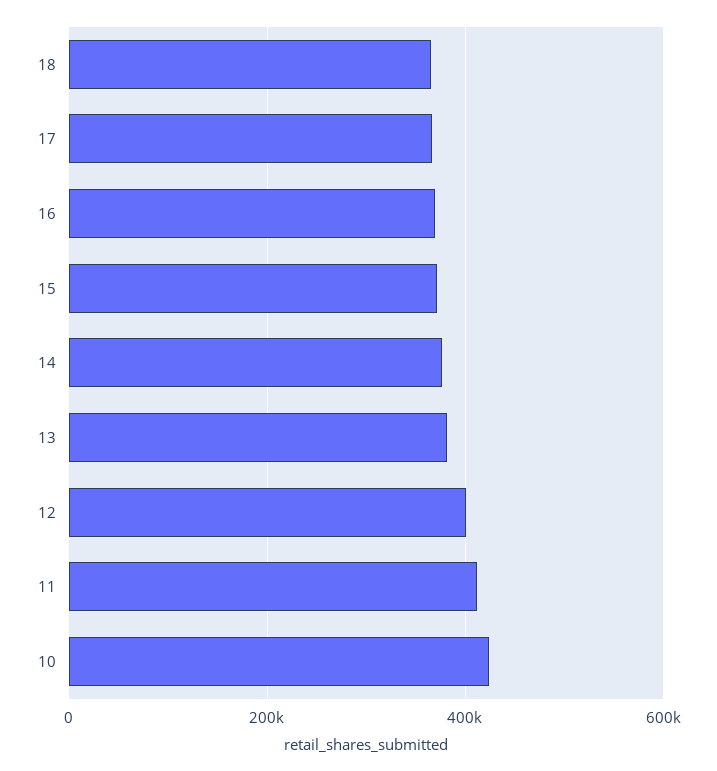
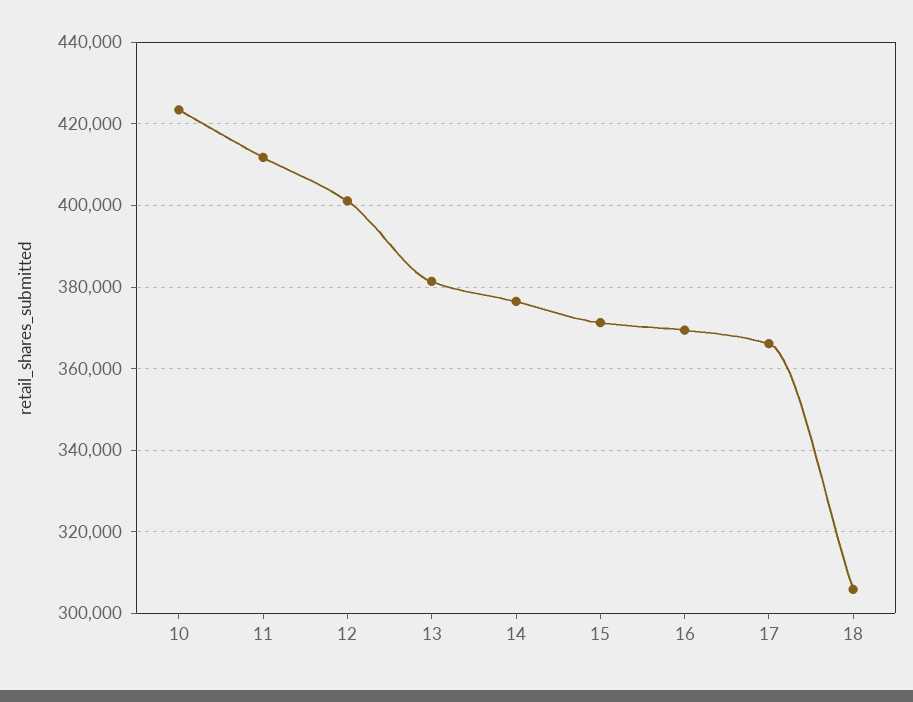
18: 360000 -> 306000

